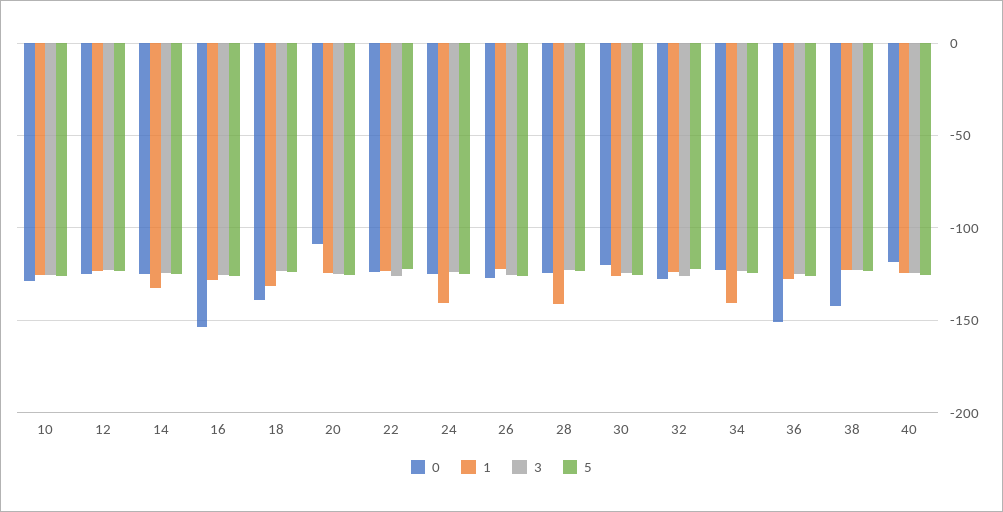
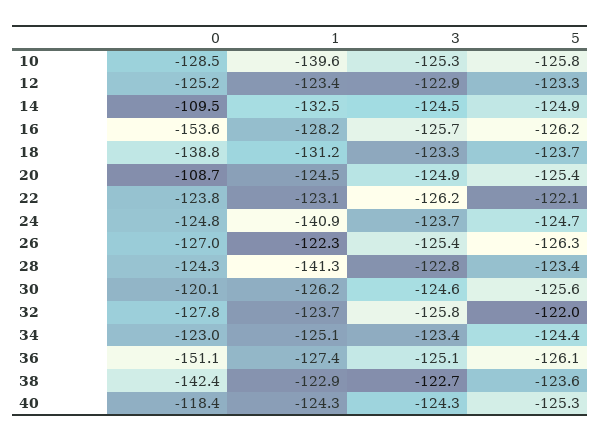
1, 10: -125 -> -139.6
0, 14: -125 -> -109.5
1, 34: -140 -> -125.1

